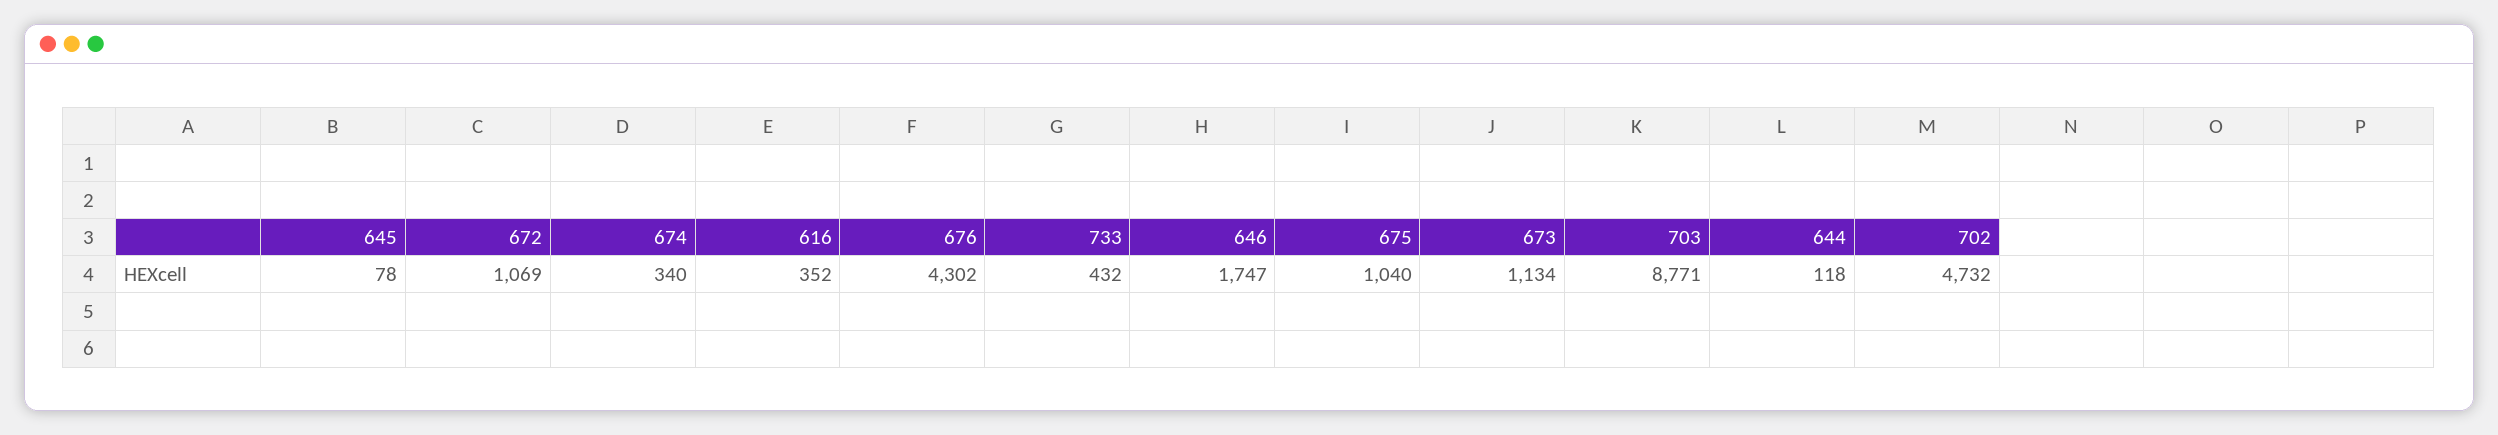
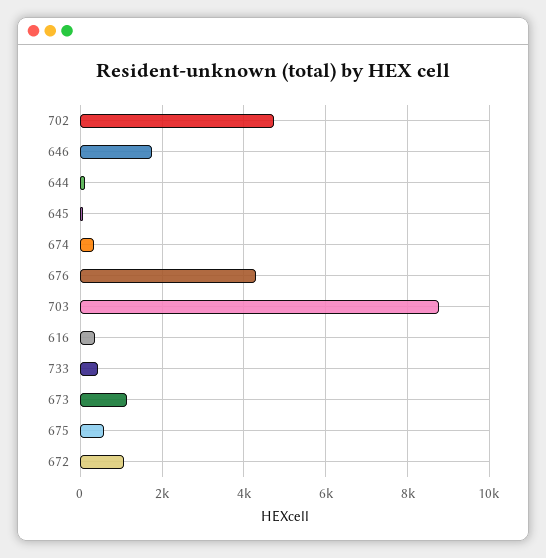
675: 1040 -> 600

